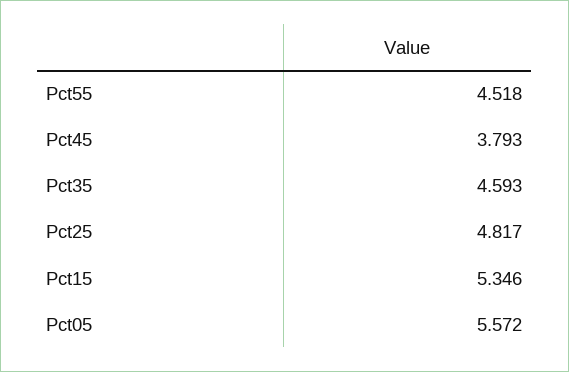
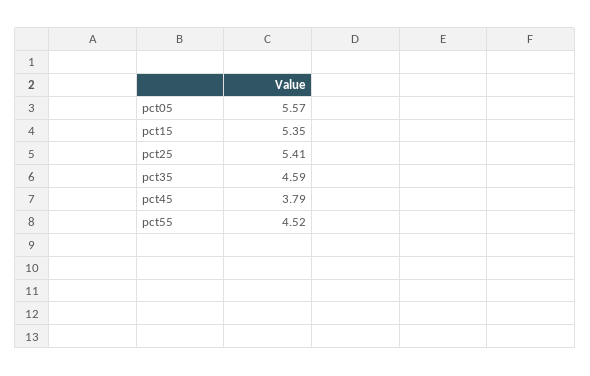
Pct25: 4.817 -> 5.41

